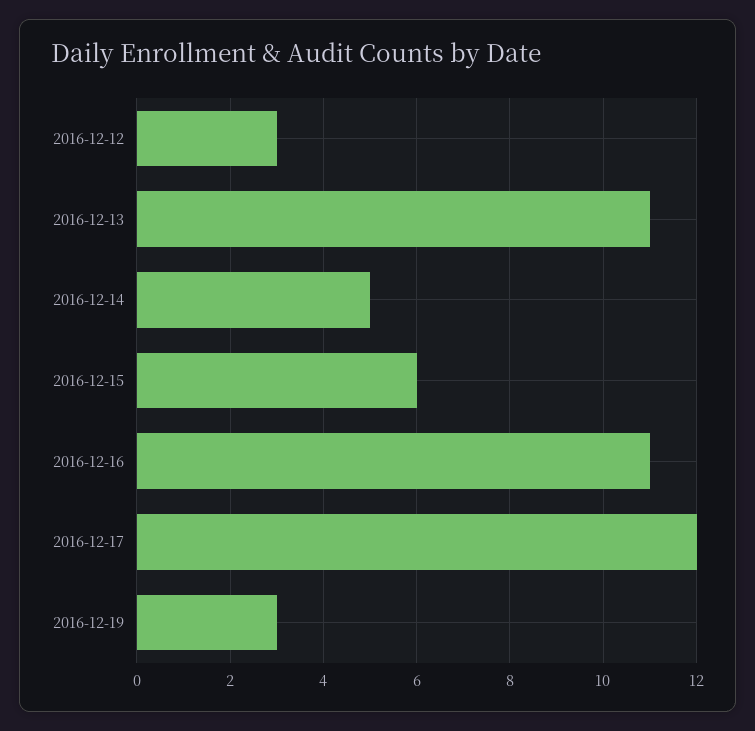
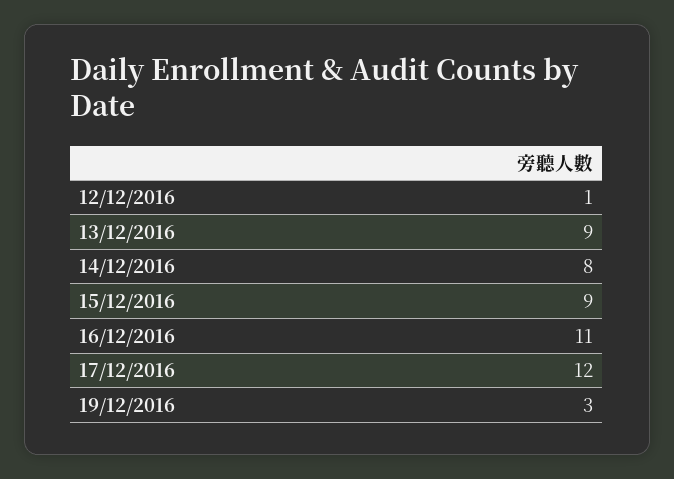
2016-12-12: 3 -> 1
2016-12-13: 11 -> 9
2016-12-14: 5 -> 8
2016-12-15: 6 -> 9

